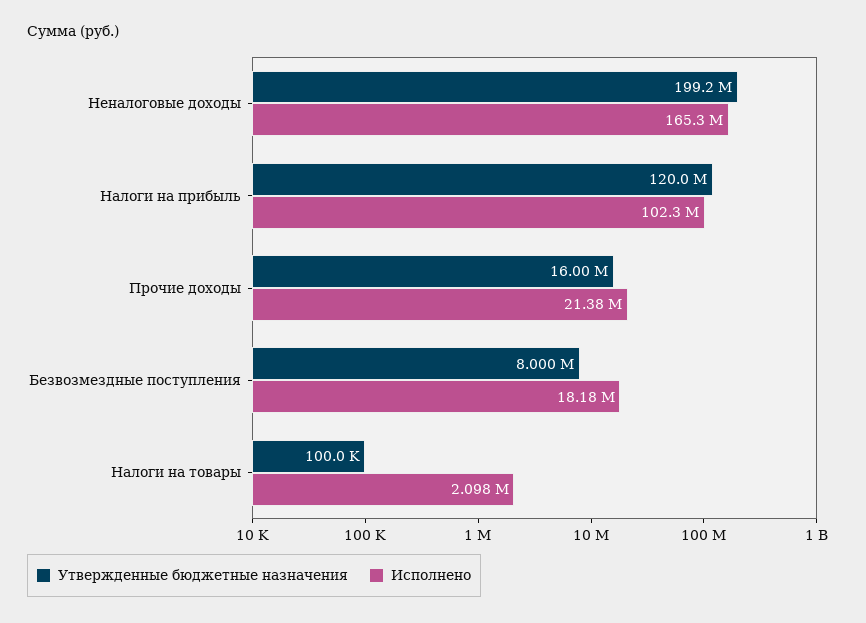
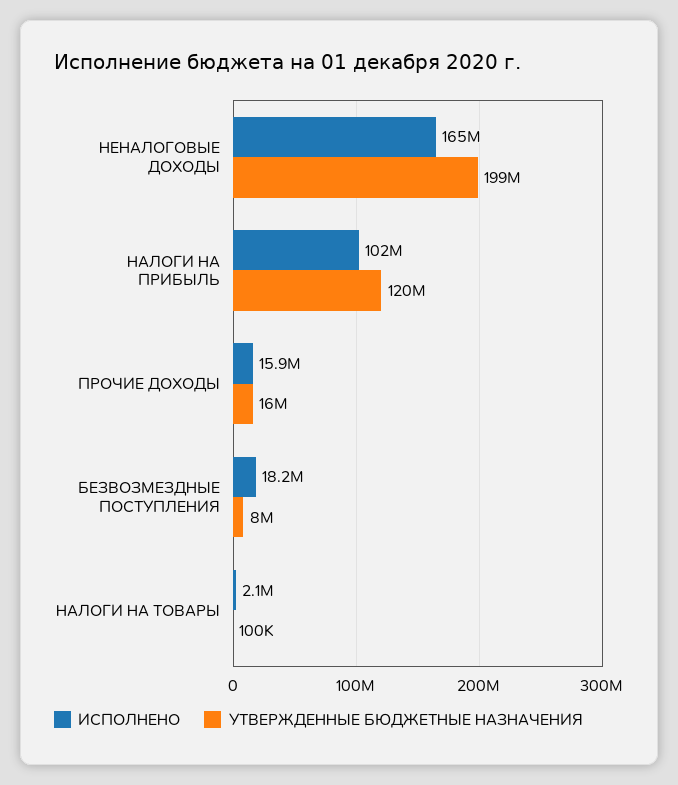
Исполнено, Прочие доходы: 21380000 -> 15900000

